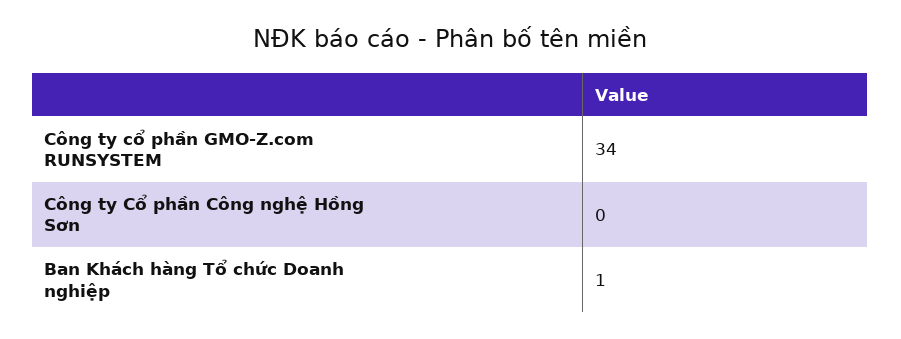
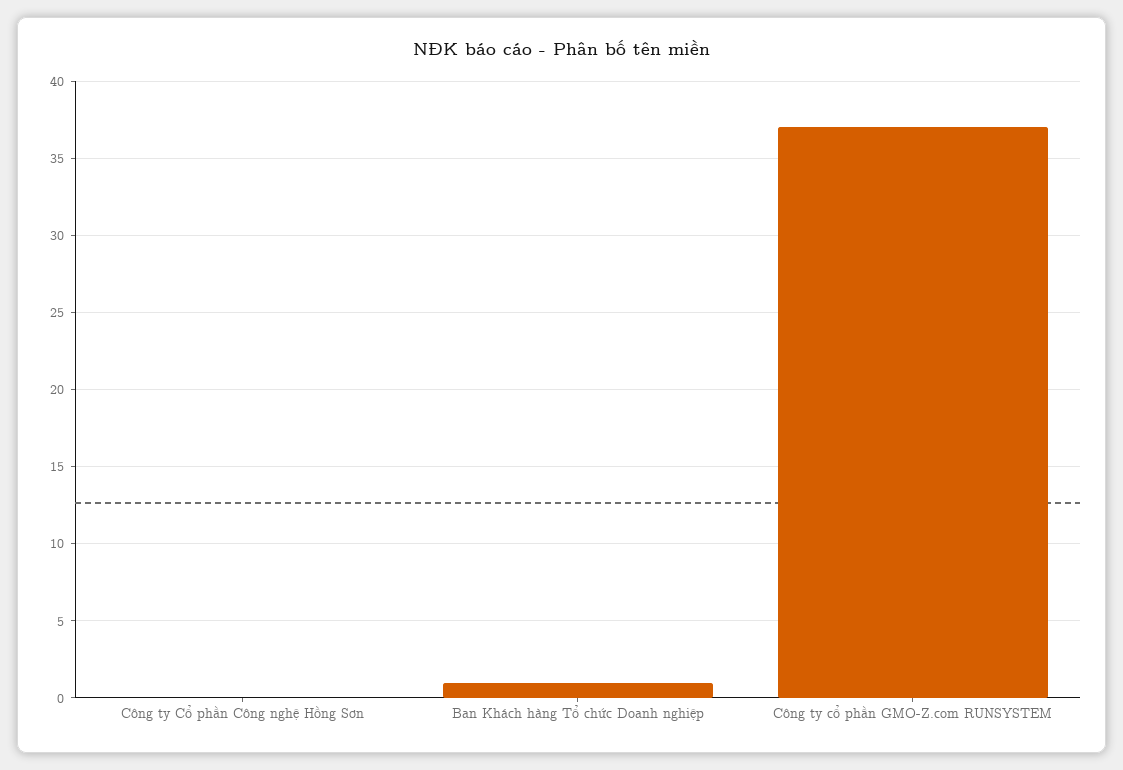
Công ty cổ phần GMO-Z.com RUNSYSTEM: 34 -> 37

